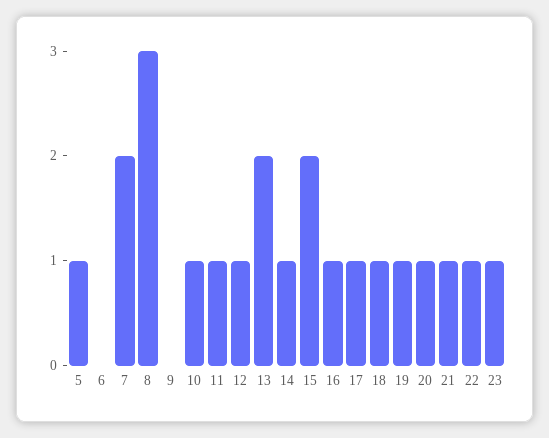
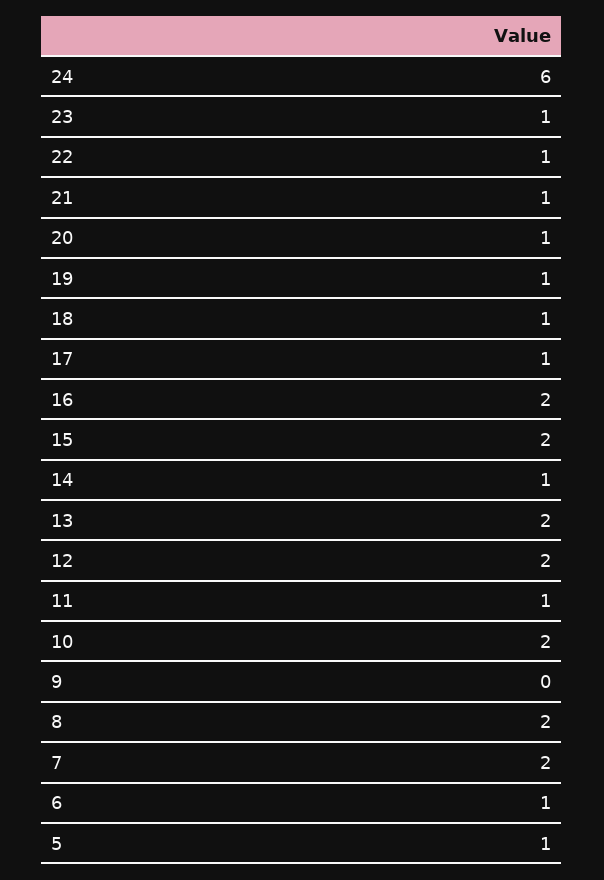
6: 0 -> 1
8: 3 -> 2
10: 1 -> 2
12: 1 -> 2
16: 1 -> 2
24: none -> 6

